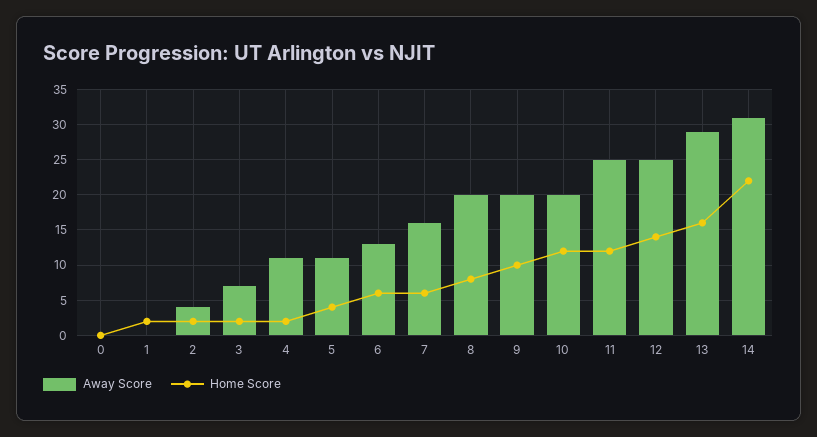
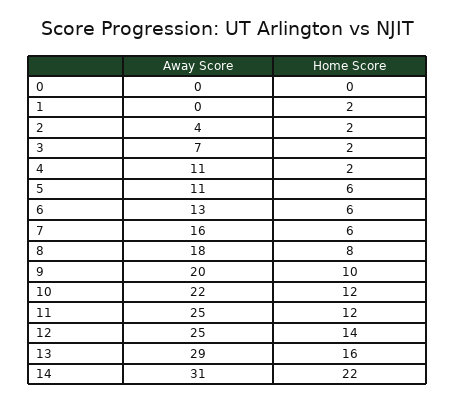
Home Score, 5: 4 -> 6
Away Score, 8: 20 -> 18
Away Score, 10: 20 -> 22

